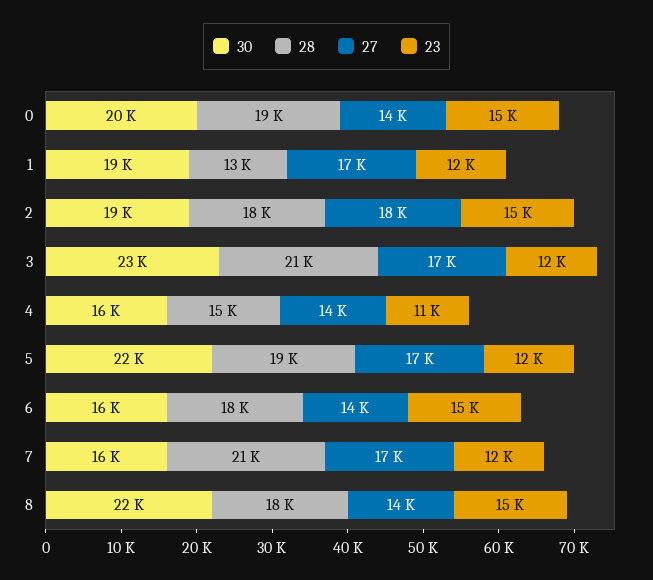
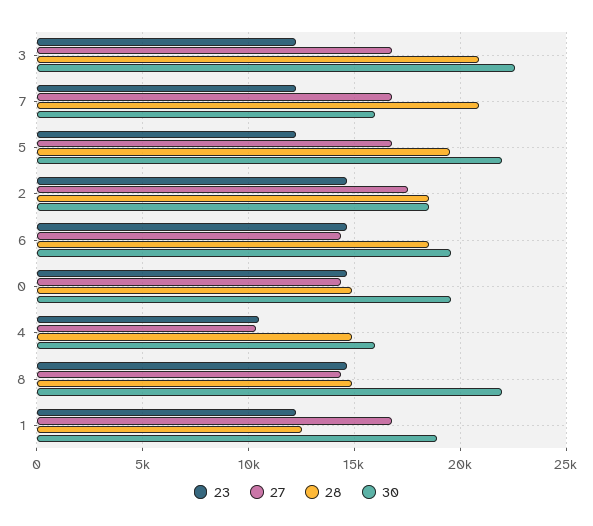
28, 0: 19000 -> 15000
27, 4: 14000 -> 10500
30, 6: 16000 -> 19500
28, 8: 18000 -> 15000

